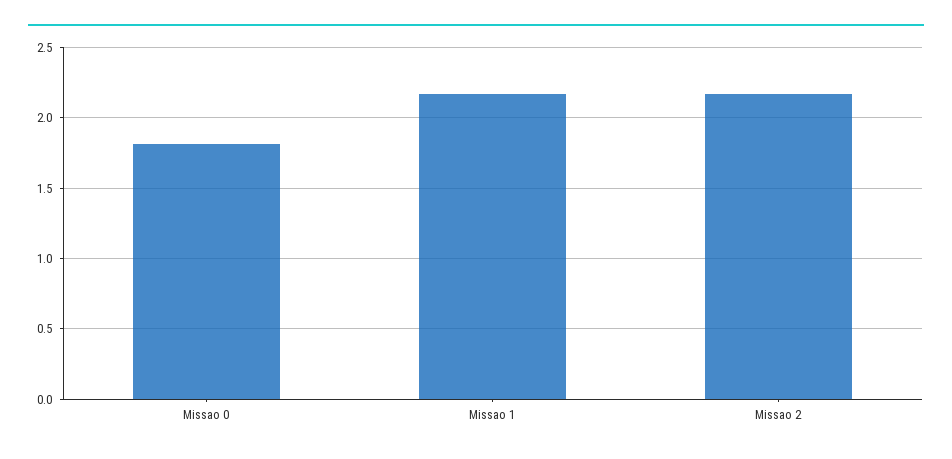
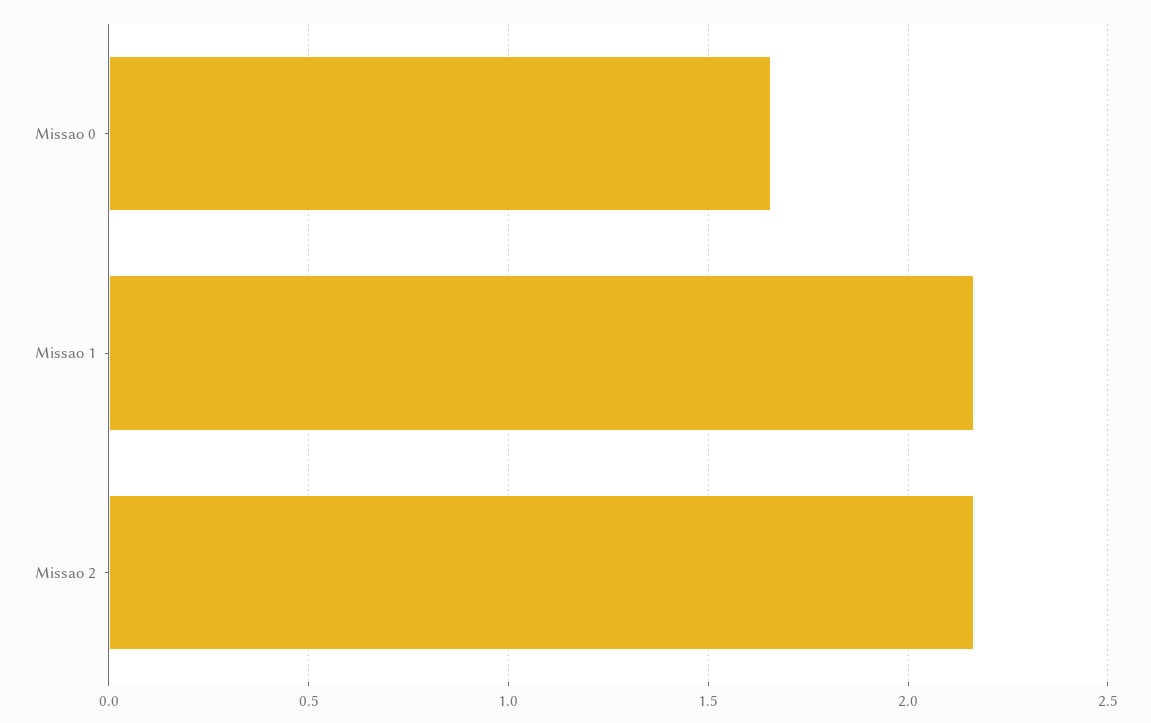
Missao 0: 1.8 -> 1.65

